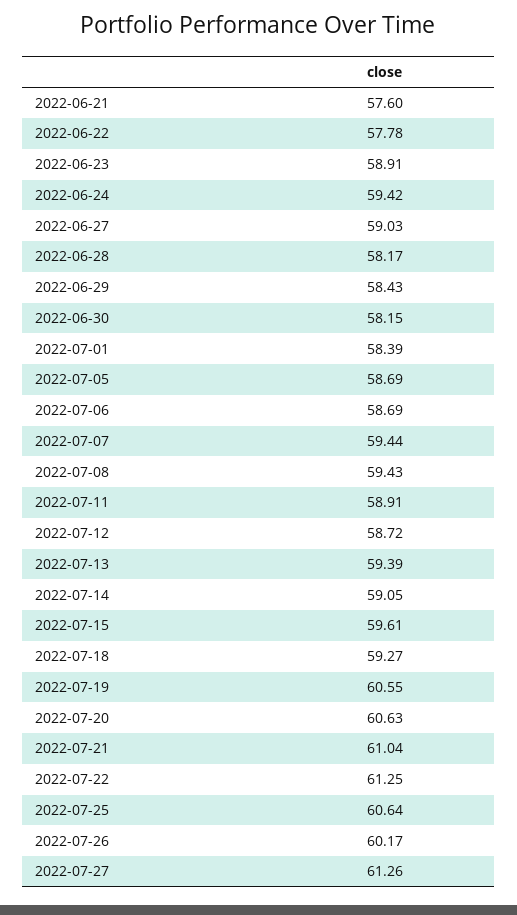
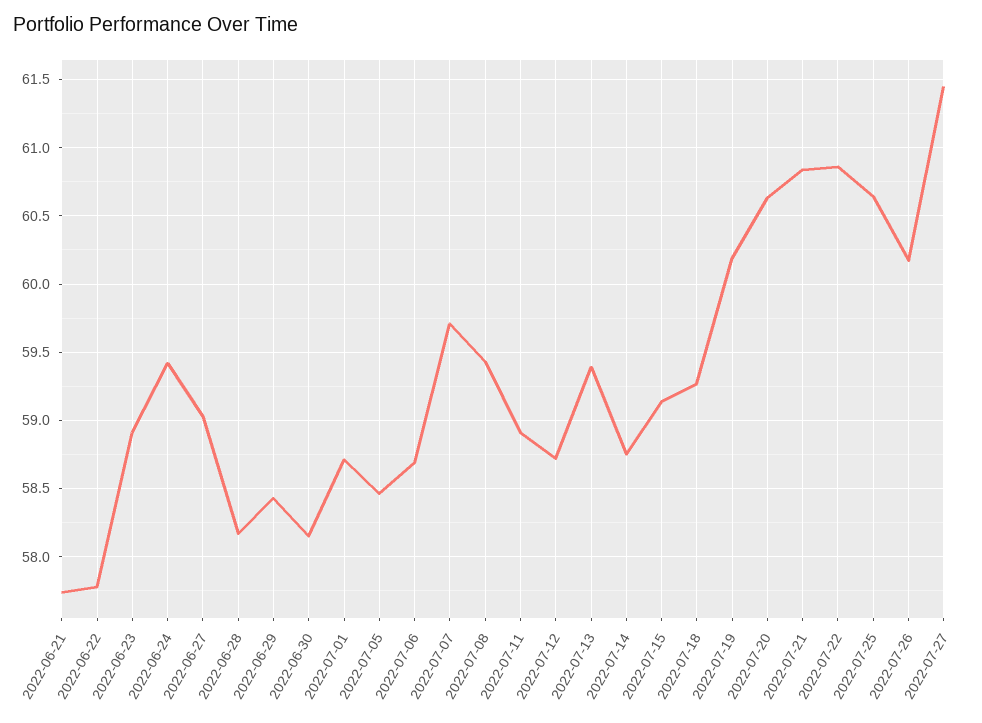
2022-06-21: 57.6 -> 57.75
2022-07-01: 58.39 -> 58.7
2022-07-05: 58.69 -> 58.45
2022-07-07: 59.44 -> 59.7
2022-07-14: 59.05 -> 58.75
2022-07-15: 59.61 -> 59.15
2022-07-19: 60.55 -> 60.2
2022-07-21: 61.04 -> 60.85
2022-07-22: 61.25 -> 60.85
2022-07-27: 61.26 -> 61.45

